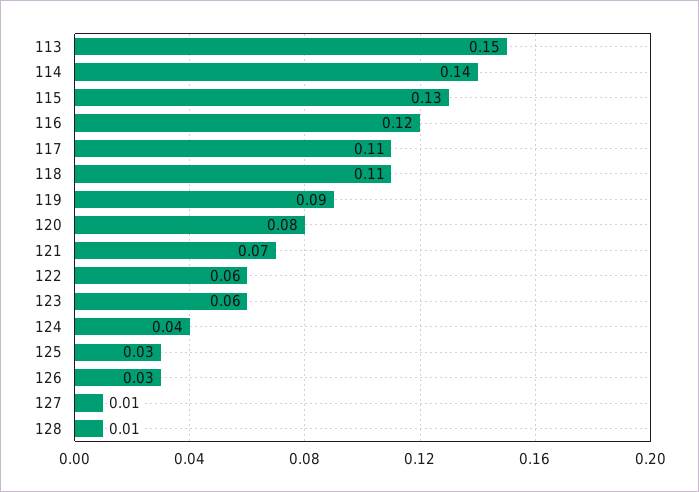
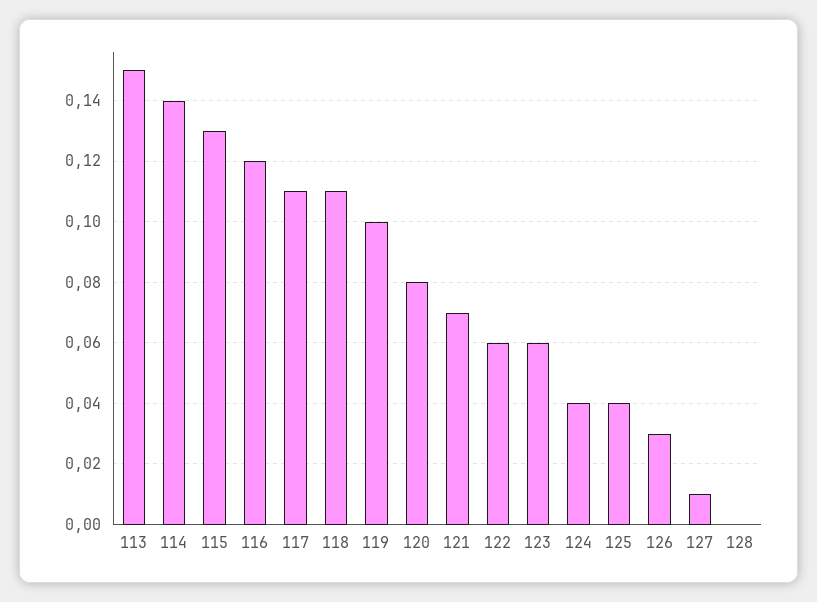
119: 0.09 -> 0.1
125: 0.03 -> 0.04
128: 0.01 -> 0

